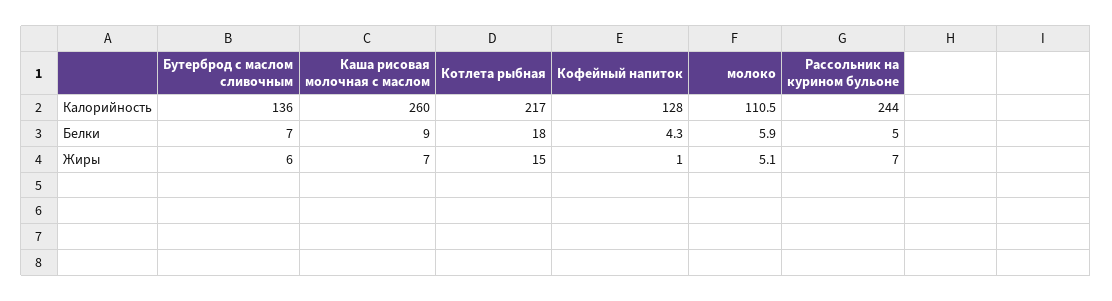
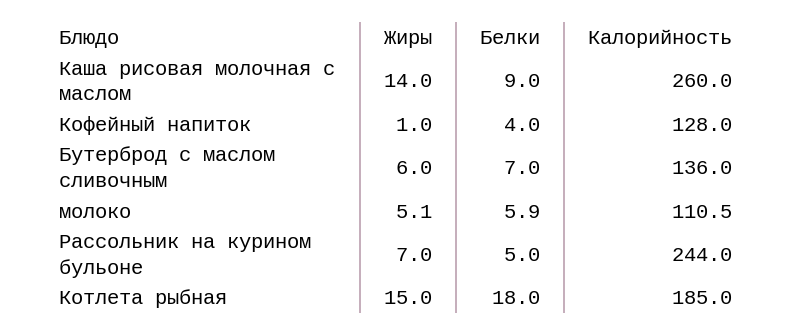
Котлета рыбная, Калорийность: 217 -> 185
Кофейный напиток, Белки: 4.3 -> 4
Каша рисовая молочная с маслом, Жиры: 7 -> 14

